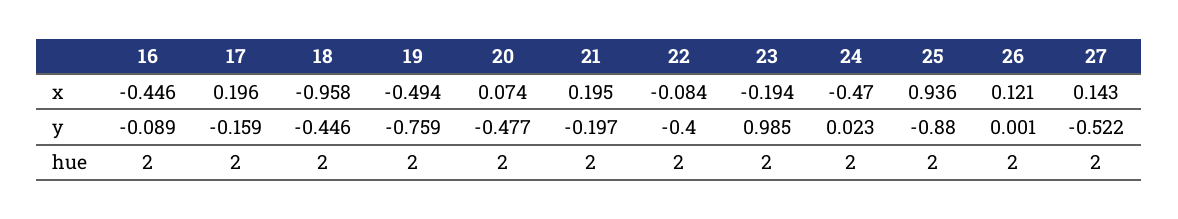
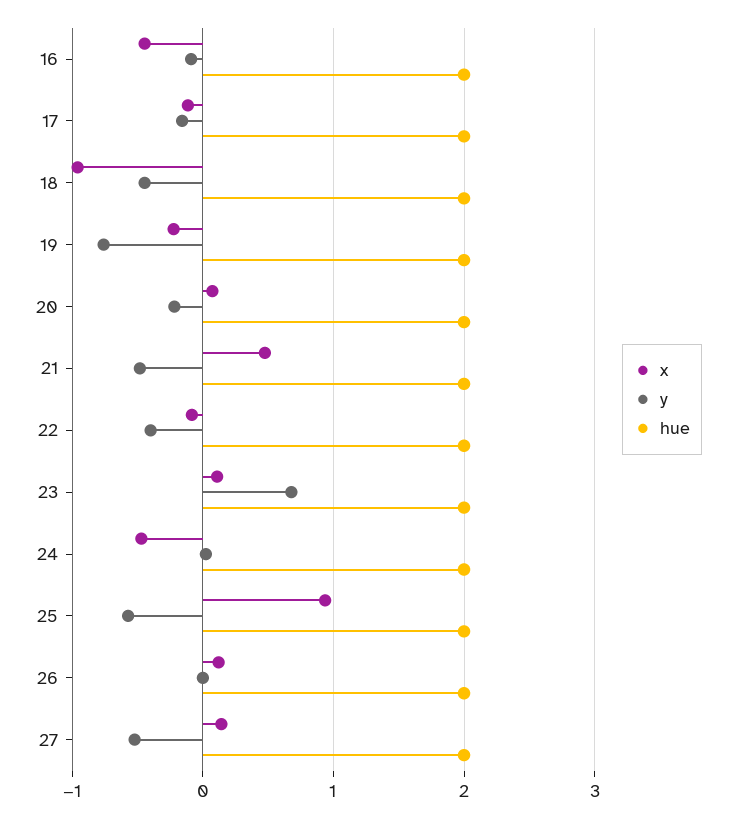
x, 17: 0.196 -> -0.1
x, 19: -0.494 -> -0.2
x, 21: 0.195 -> 0.5
x, 23: -0.194 -> 0.1
y, 20: -0.477 -> -0.2
y, 21: -0.197 -> -0.5
y, 23: 0.985 -> 0.7
y, 25: -0.88 -> -0.6

